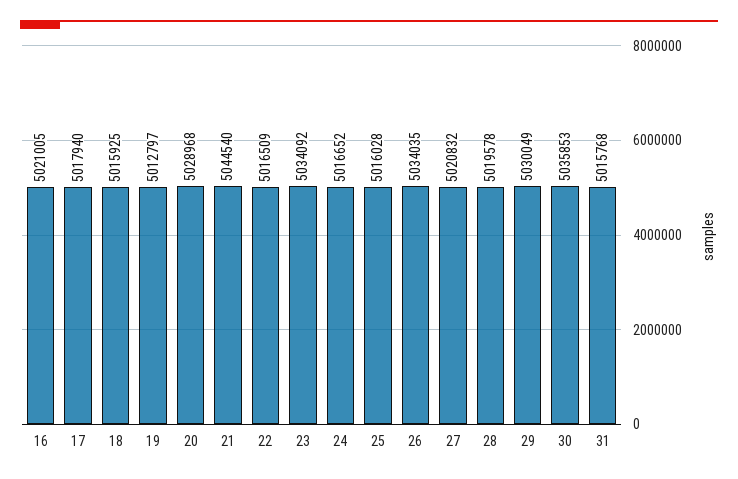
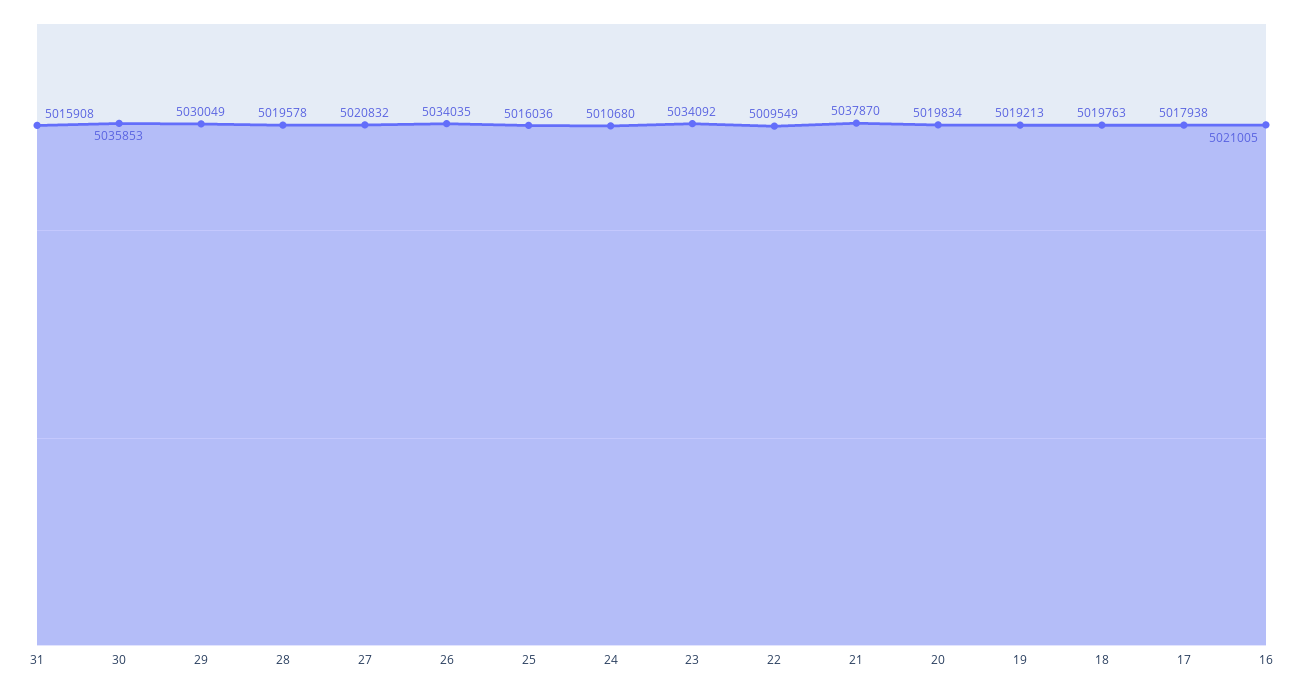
17: 5017940 -> 5017938
18: 5015925 -> 5019763
19: 5012797 -> 5019213
20: 5028968 -> 5019834
21: 5044540 -> 5037870
22: 5016509 -> 5009549
24: 5016652 -> 5010680
25: 5016028 -> 5016036
31: 5015768 -> 5015908

